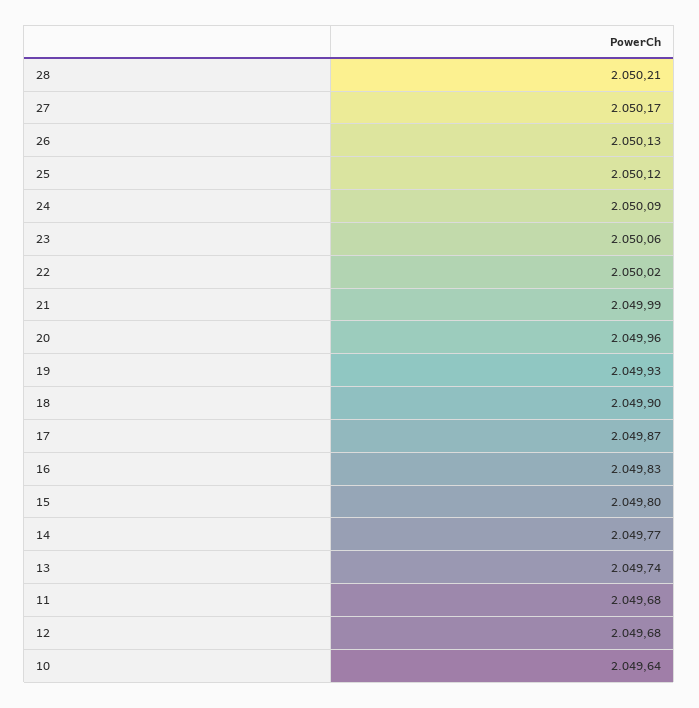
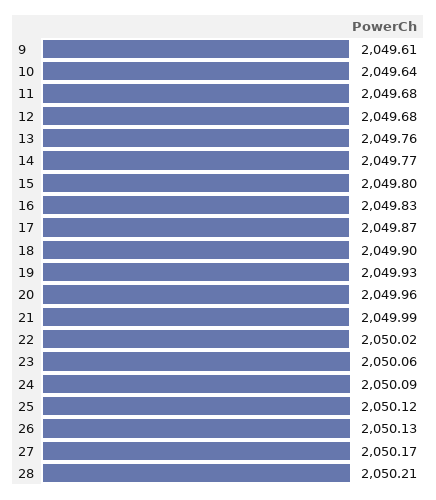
13: 2049.74 -> 2049.76
9: none -> 2049.61

